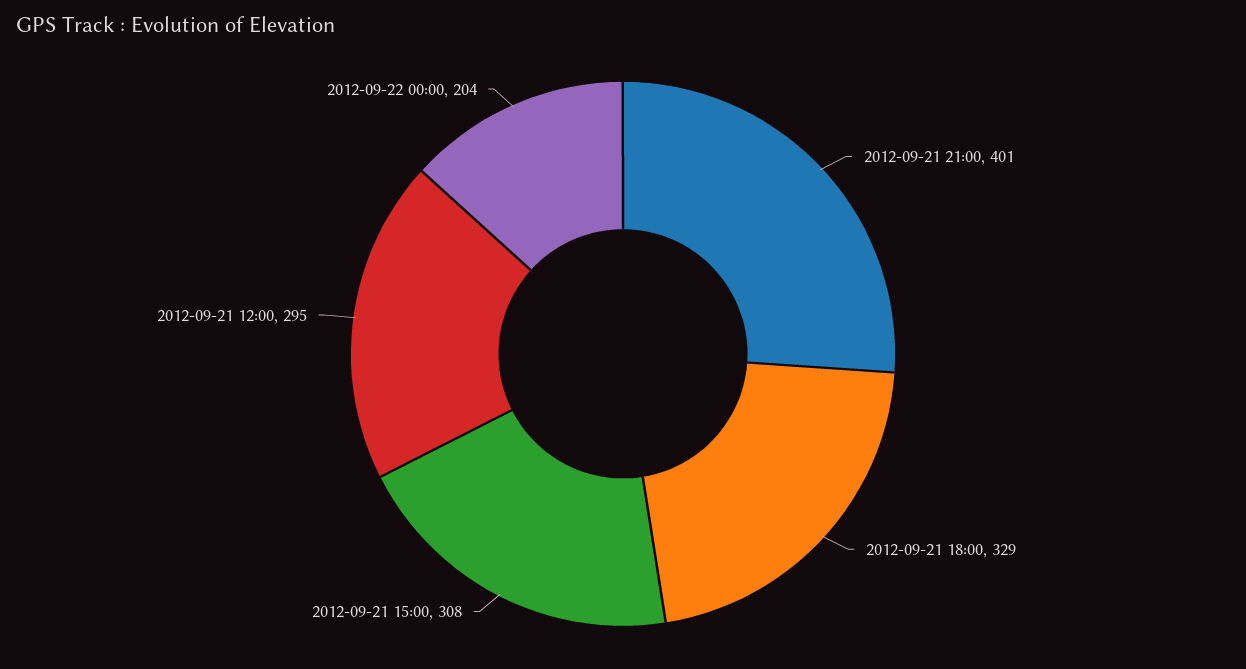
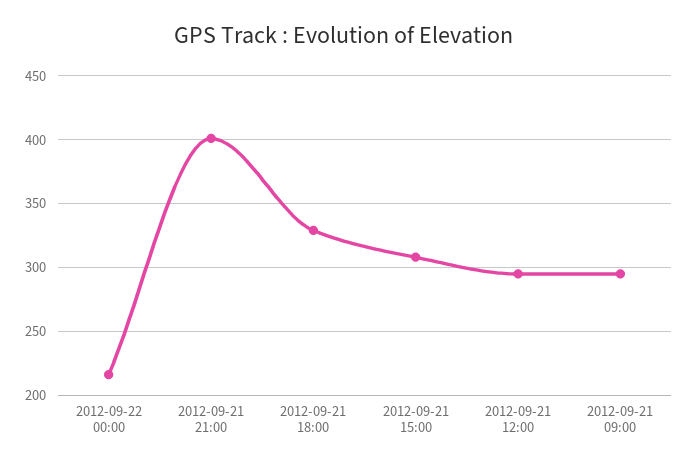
2012-09-22 00:00: 204 -> 215
2012-09-21 09:00: none -> 295

